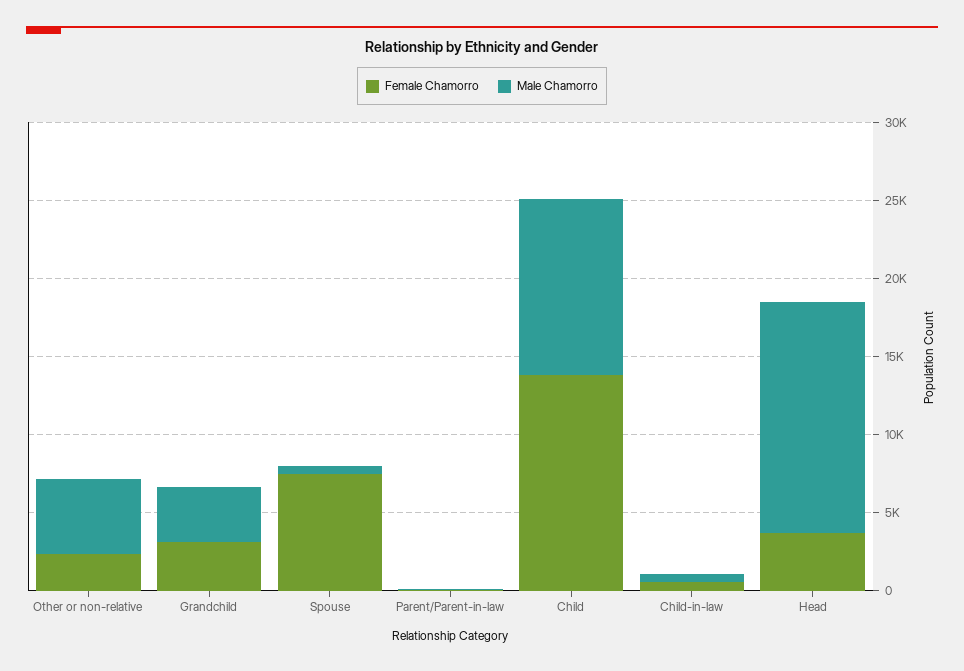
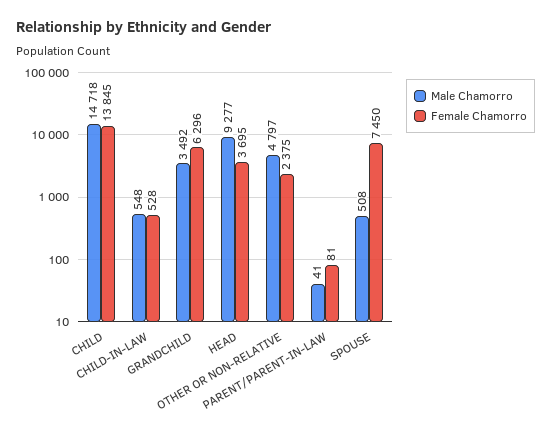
Female Chamorro, Grandchild: 3000 -> 6296
Male Chamorro, Child: 11000 -> 14718
Male Chamorro, Head: 15000 -> 9277

